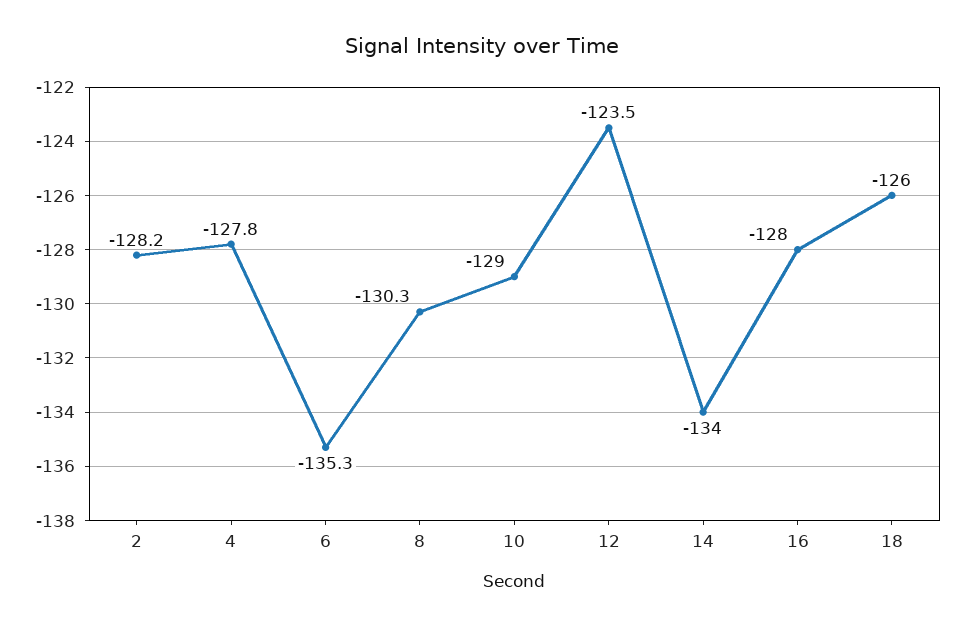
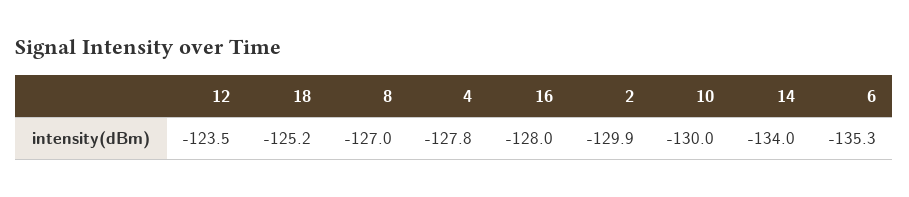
2: -128.2 -> -129.9
8: -130.3 -> -127
10: -129 -> -130
18: -126 -> -125.2

